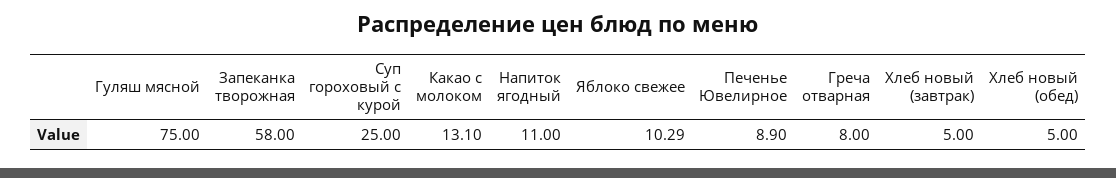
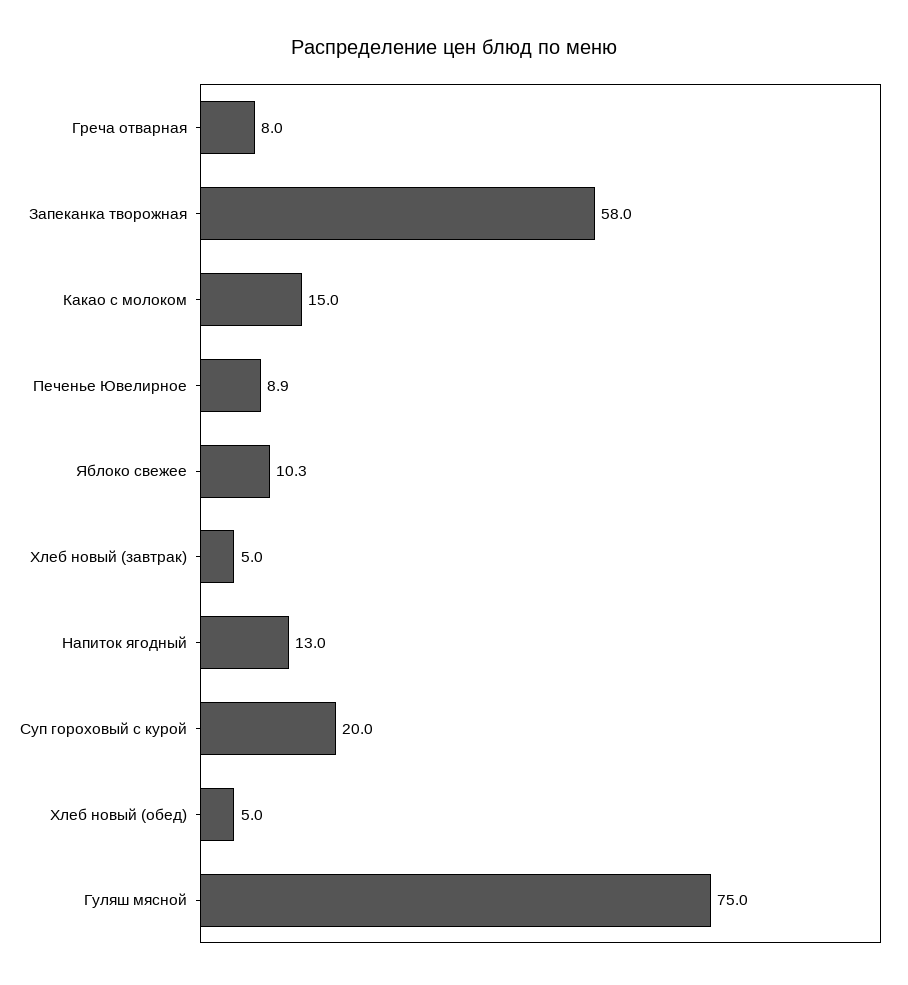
Суп гороховый с курой: 25 -> 20
Какао с молоком: 13.1 -> 15
Напиток ягодный: 11 -> 13

